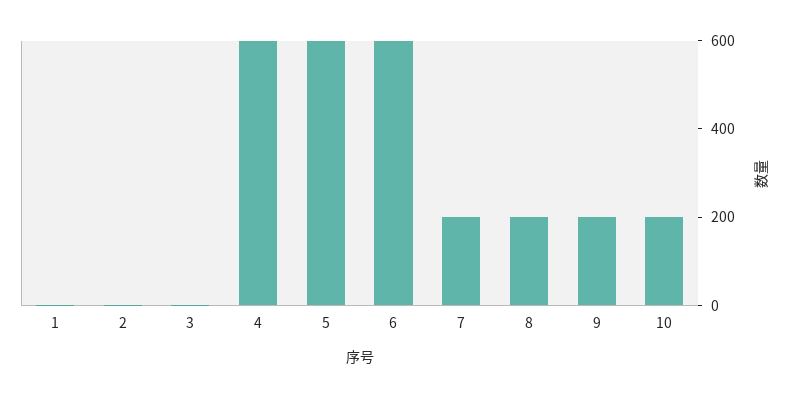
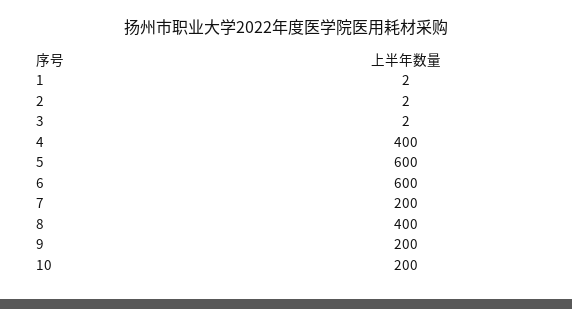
4: 600 -> 400
8: 200 -> 400

